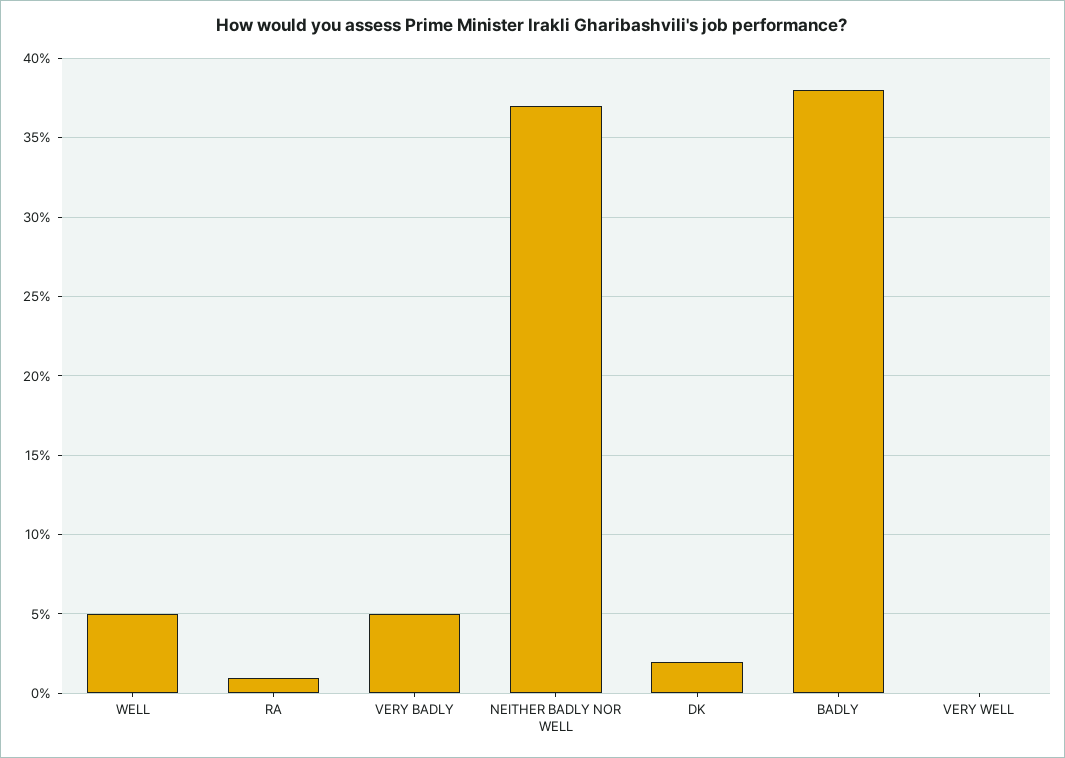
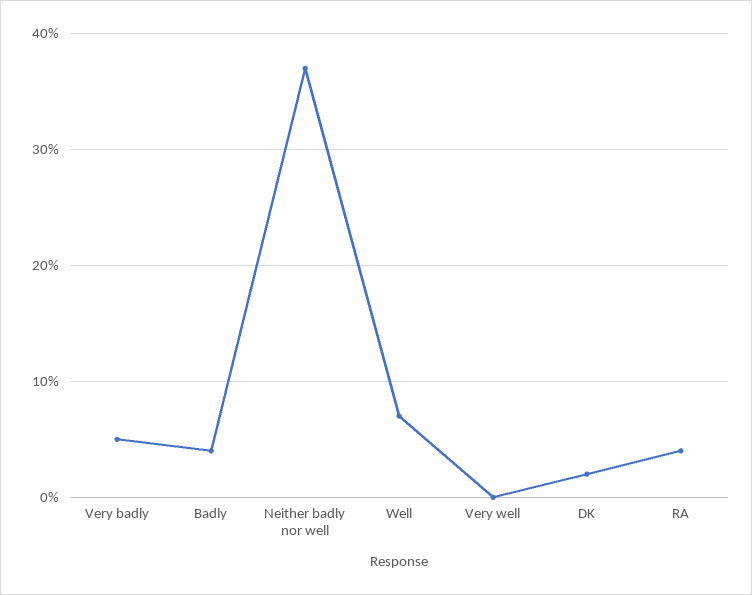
WELL: 5 -> 7
RA: 1 -> 4
BADLY: 38 -> 4

